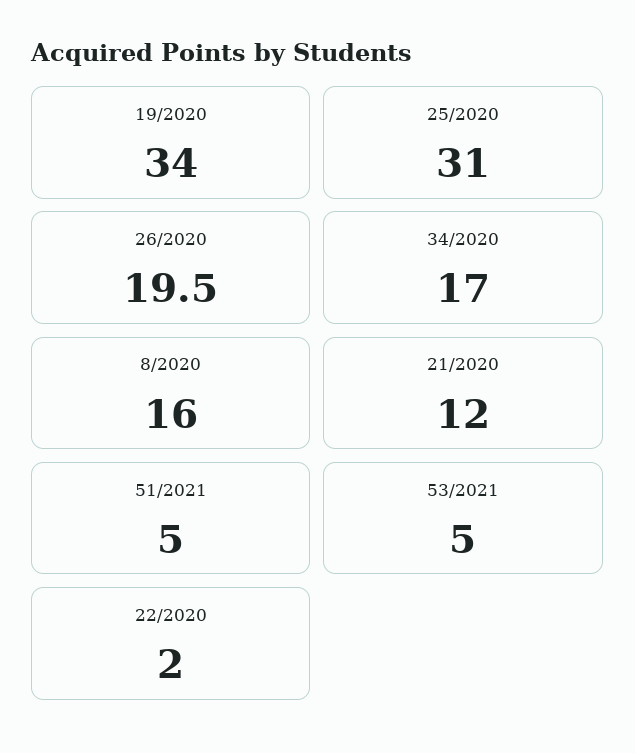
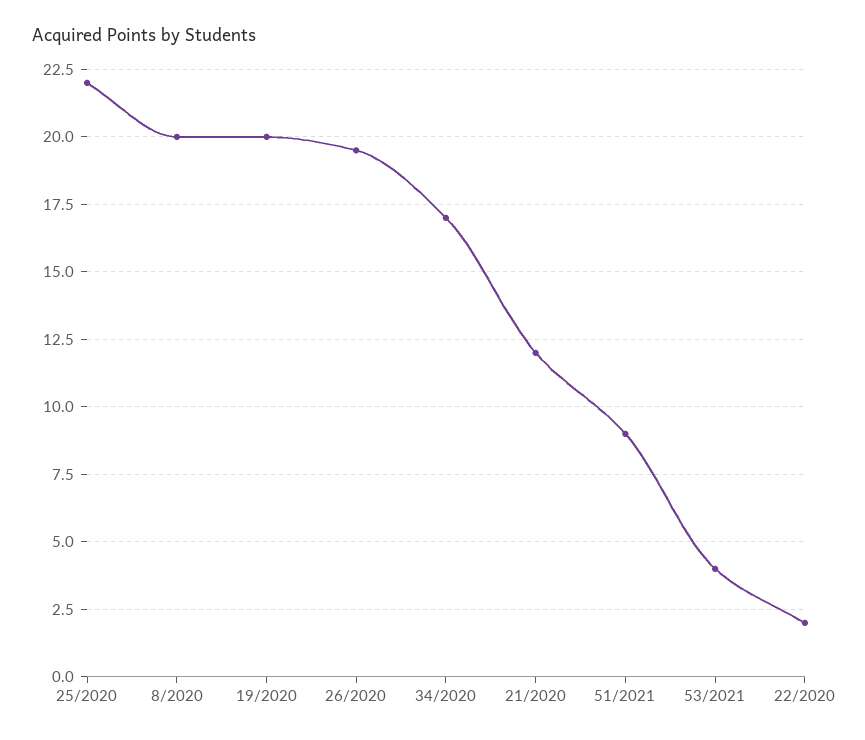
19/2020: 34 -> 20
25/2020: 31 -> 22
8/2020: 16 -> 20
51/2021: 5 -> 9
53/2021: 5 -> 4

